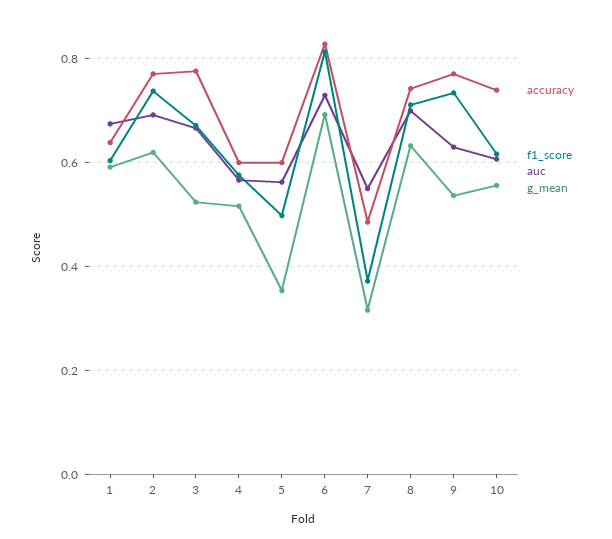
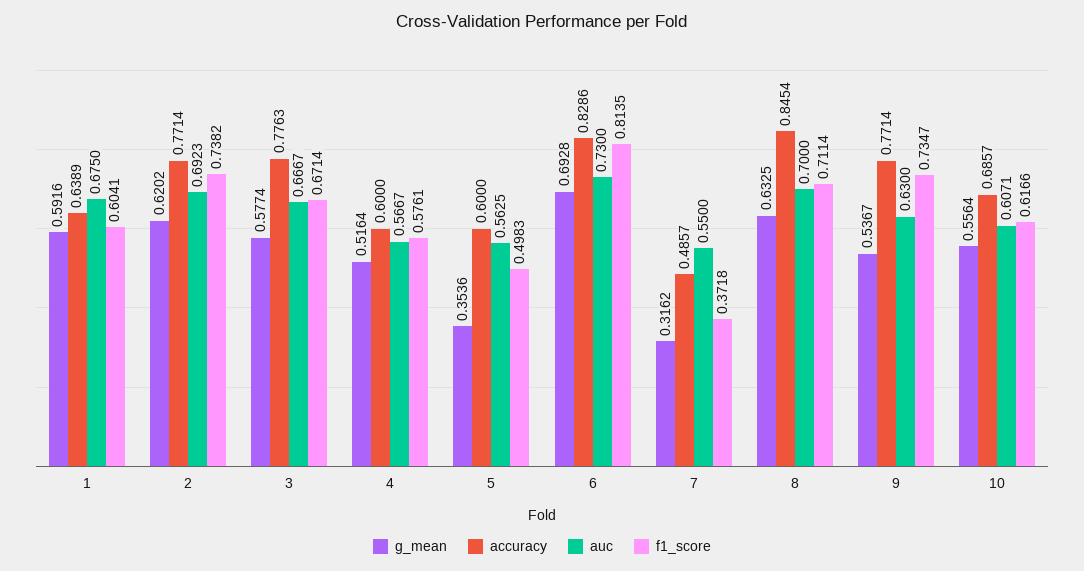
g_mean, 3: 0.52 -> 0.5774
accuracy, 8: 0.74 -> 0.8454
accuracy, 10: 0.74 -> 0.6857

